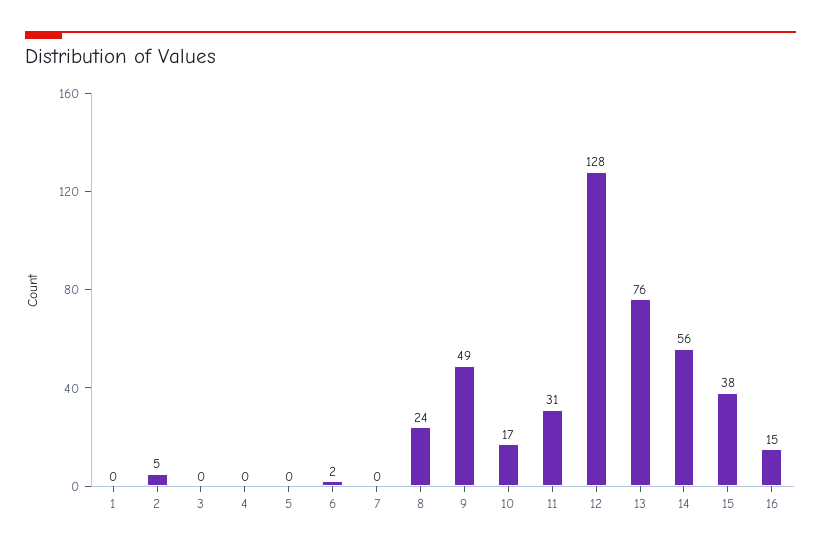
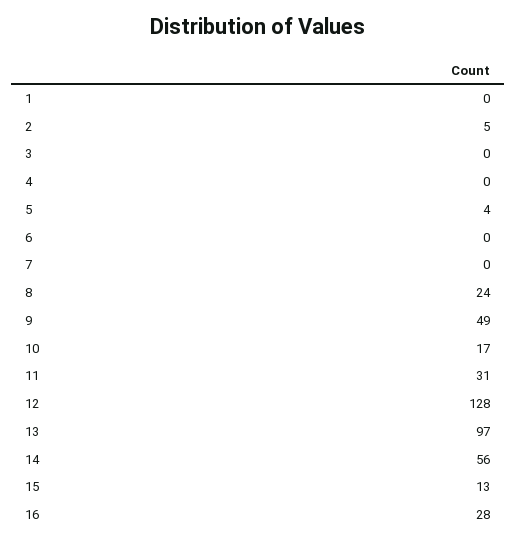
5: 0 -> 4
6: 2 -> 0
13: 76 -> 97
15: 38 -> 13
16: 15 -> 28

